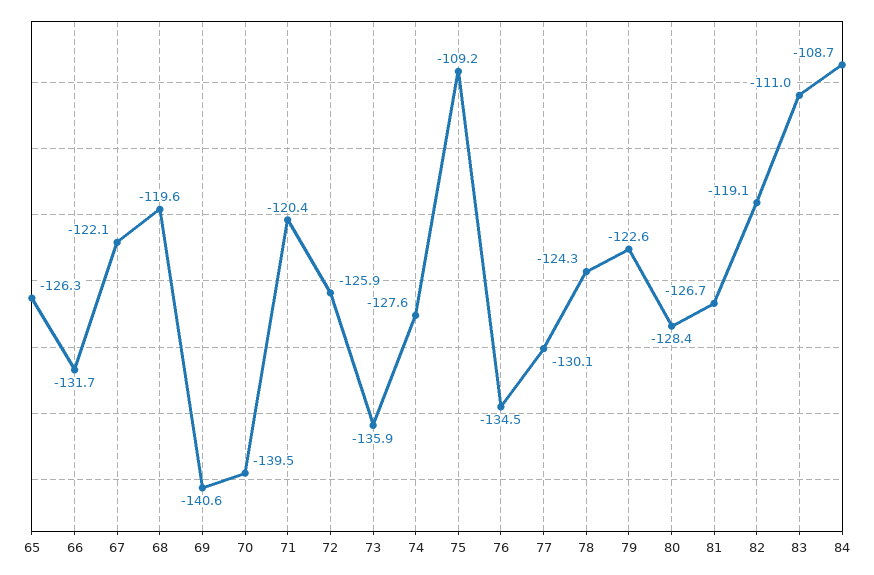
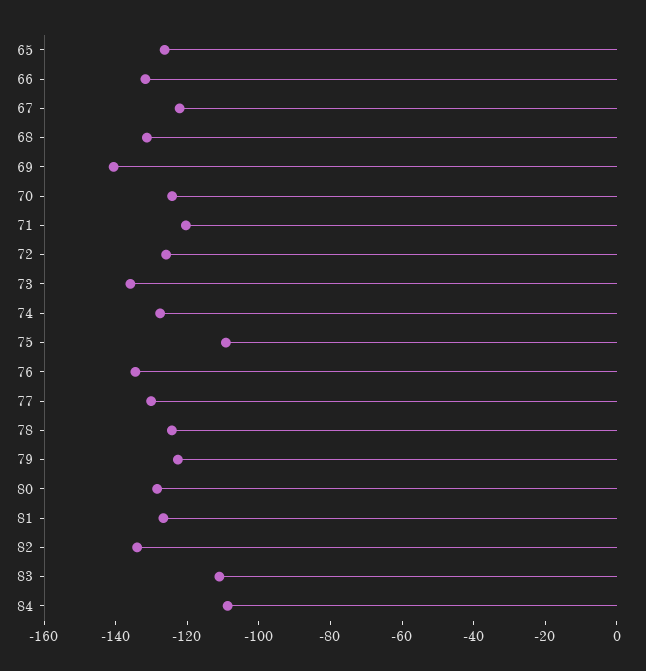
68: -119.6 -> -130
70: -139.5 -> -125
82: -119.1 -> -135

